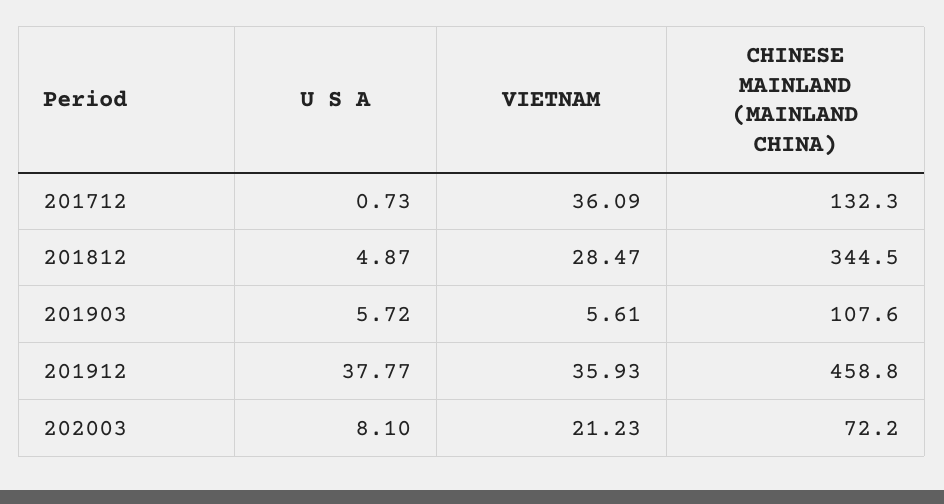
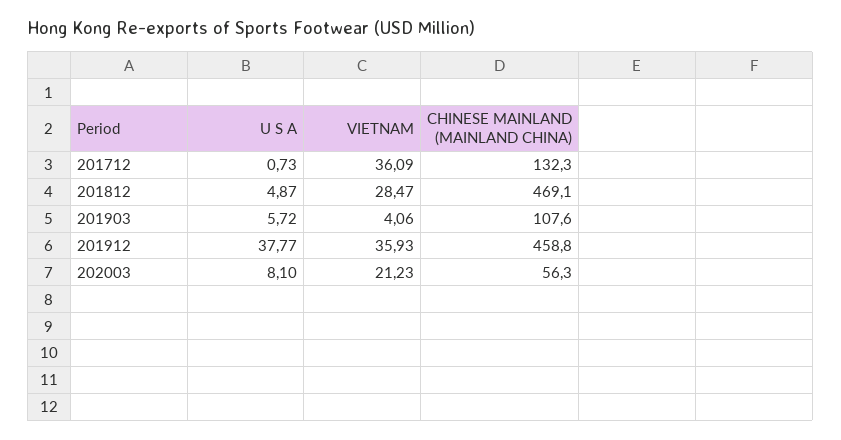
CHINESE MAINLAND (MAINLAND CHINA), 201812: 344.5 -> 469.1
VIETNAM, 201903: 5.61 -> 4.06
CHINESE MAINLAND (MAINLAND CHINA), 202003: 72.2 -> 56.3

